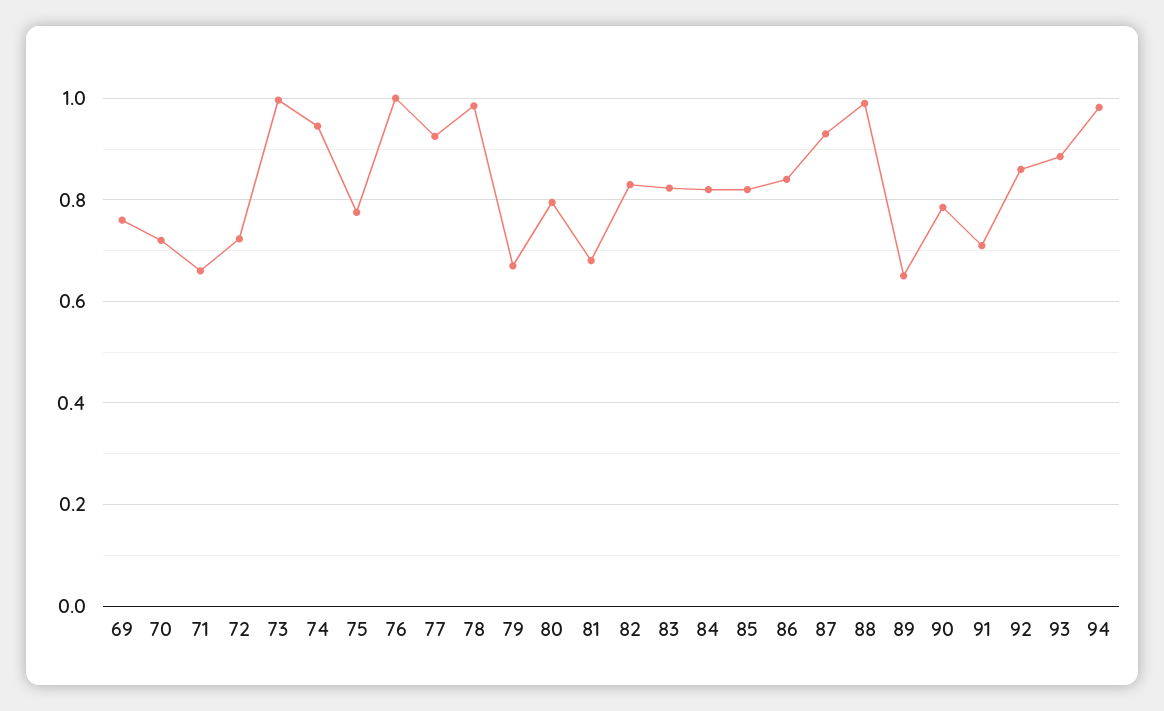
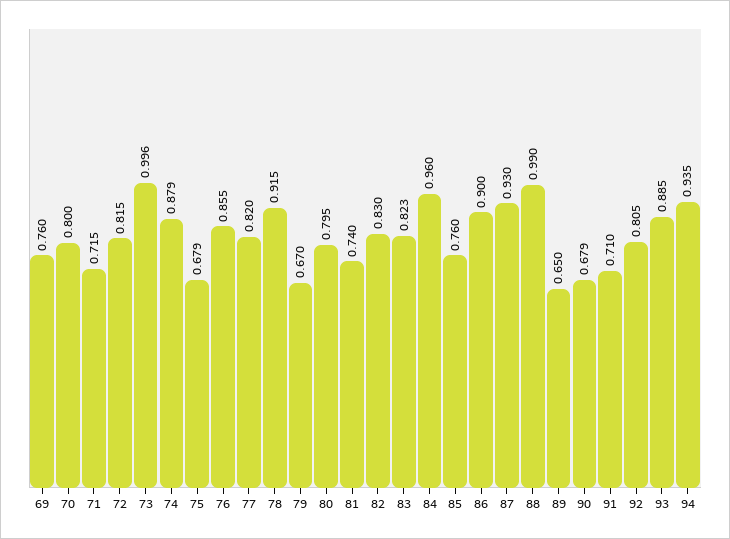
70: 0.72 -> 0.8
71: 0.66 -> 0.715
72: 0.72 -> 0.815
74: 0.94 -> 0.879
75: 0.78 -> 0.679
76: 1 -> 0.855
77: 0.92 -> 0.82
78: 0.98 -> 0.915
81: 0.68 -> 0.74
84: 0.82 -> 0.96
85: 0.82 -> 0.76
86: 0.84 -> 0.9
90: 0.78 -> 0.679
92: 0.86 -> 0.805
94: 0.98 -> 0.935

